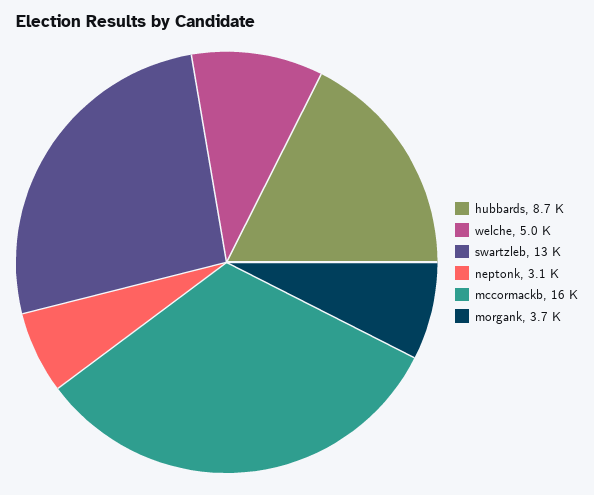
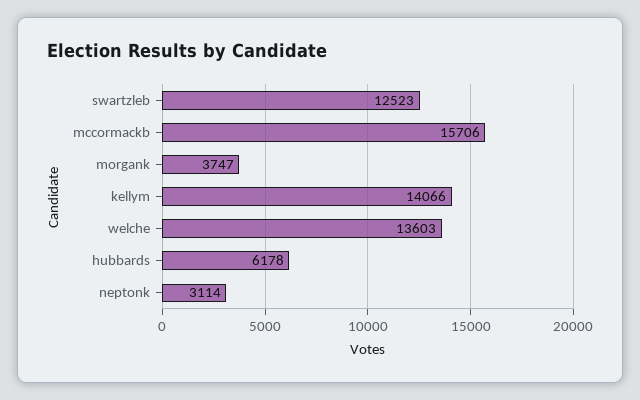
hubbards: 8700 -> 6178
welche: 5000 -> 13603
kellym: none -> 14066

